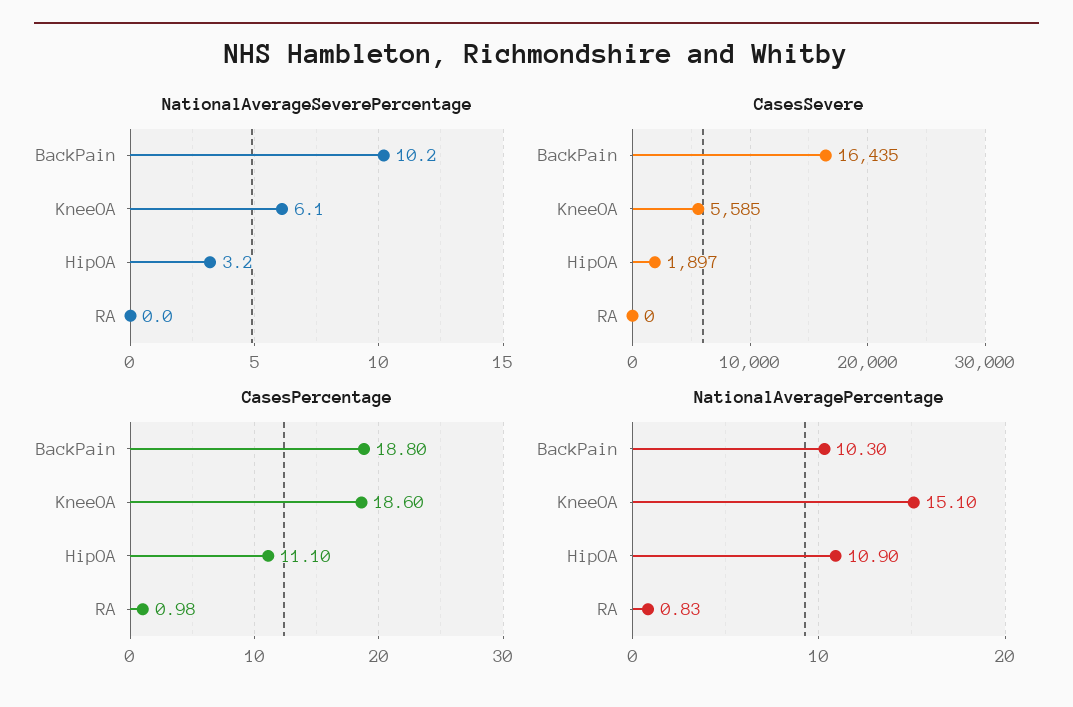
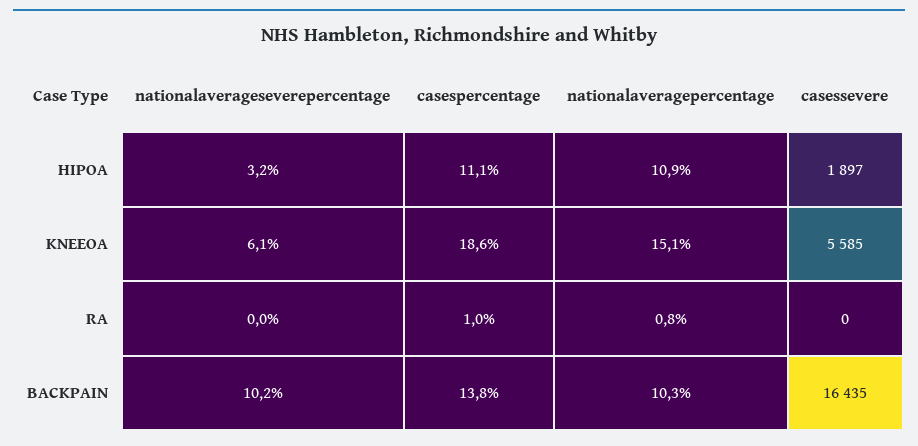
CasesPercentage, BackPain: 18.8 -> 13.8

